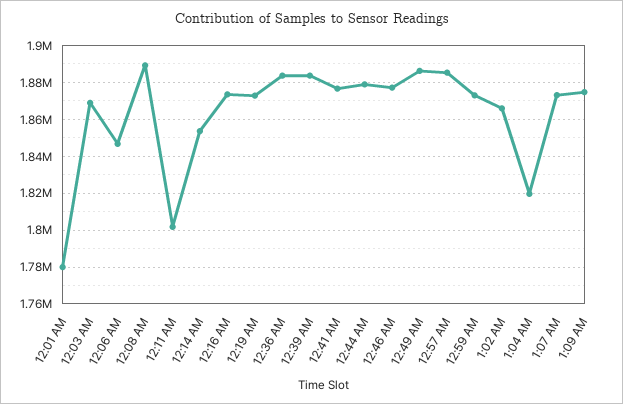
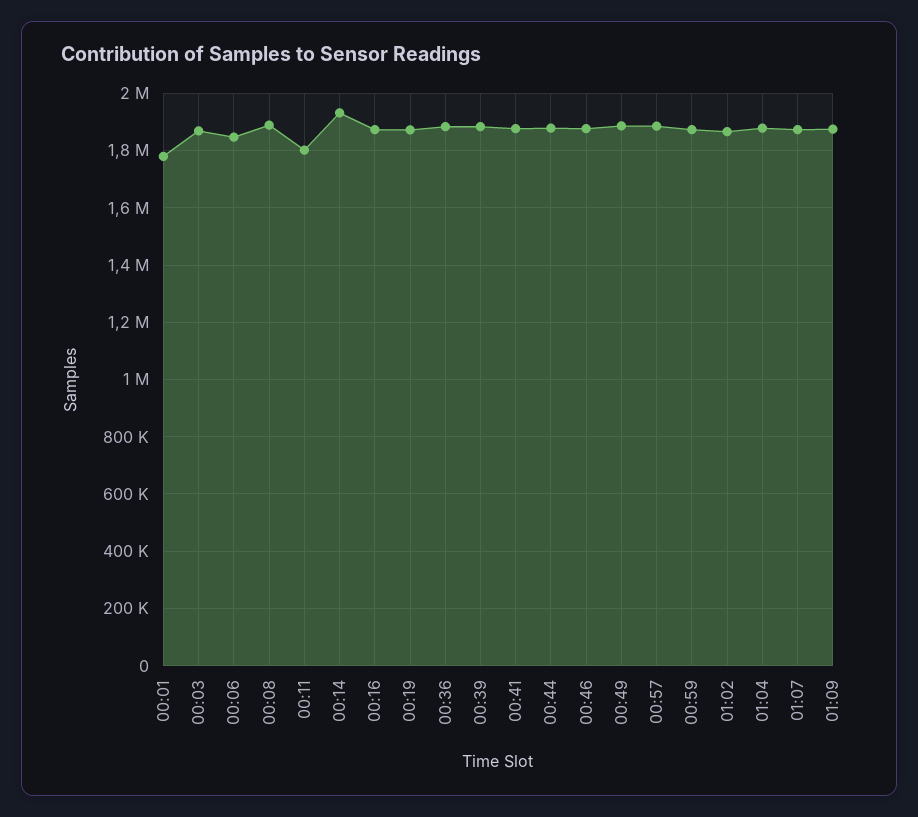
12:14 AM: 1855000 -> 1925000
1:04 AM: 1820000 -> 1875000

